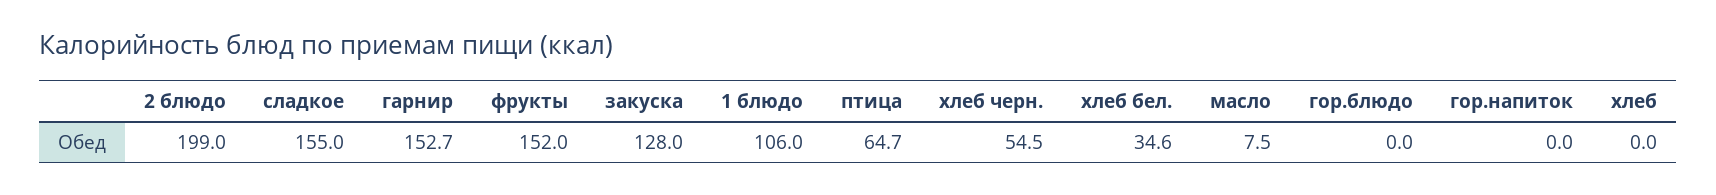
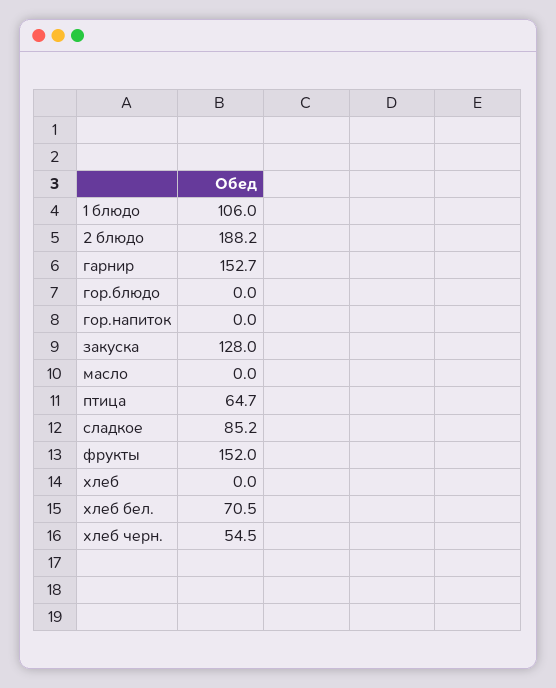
2 блюдо: 199 -> 188.2
сладкое: 155 -> 85.2
хлеб бел.: 34.6 -> 70.5
масло: 7.5 -> 0

